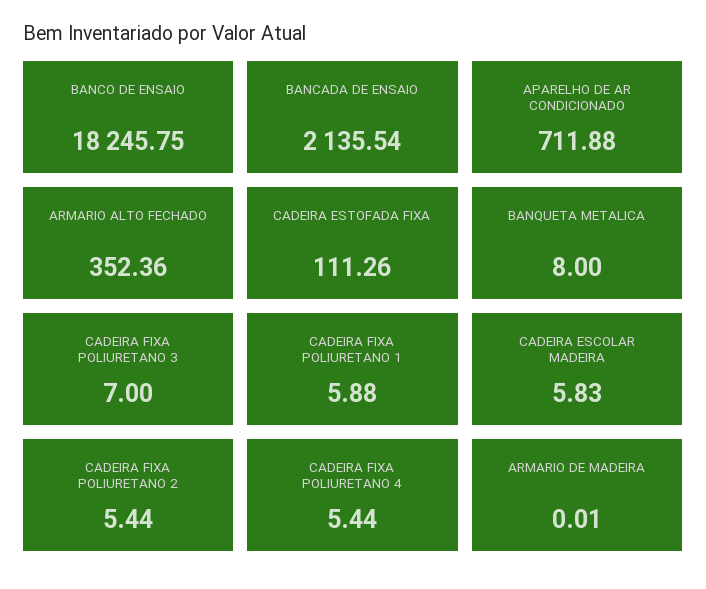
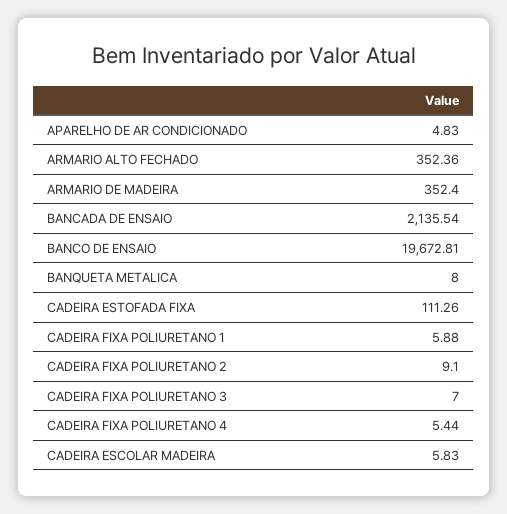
BANCO DE ENSAIO: 18245.75 -> 19672.81
APARELHO DE AR CONDICIONADO: 711.88 -> 4.83
CADEIRA FIXA POLIURETANO 2: 5.44 -> 9.1
ARMARIO DE MADEIRA: 0.01 -> 352.4

